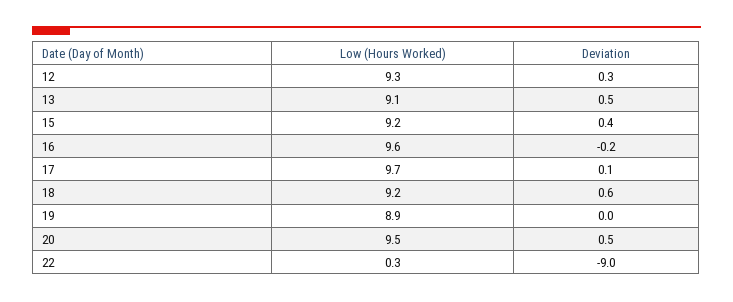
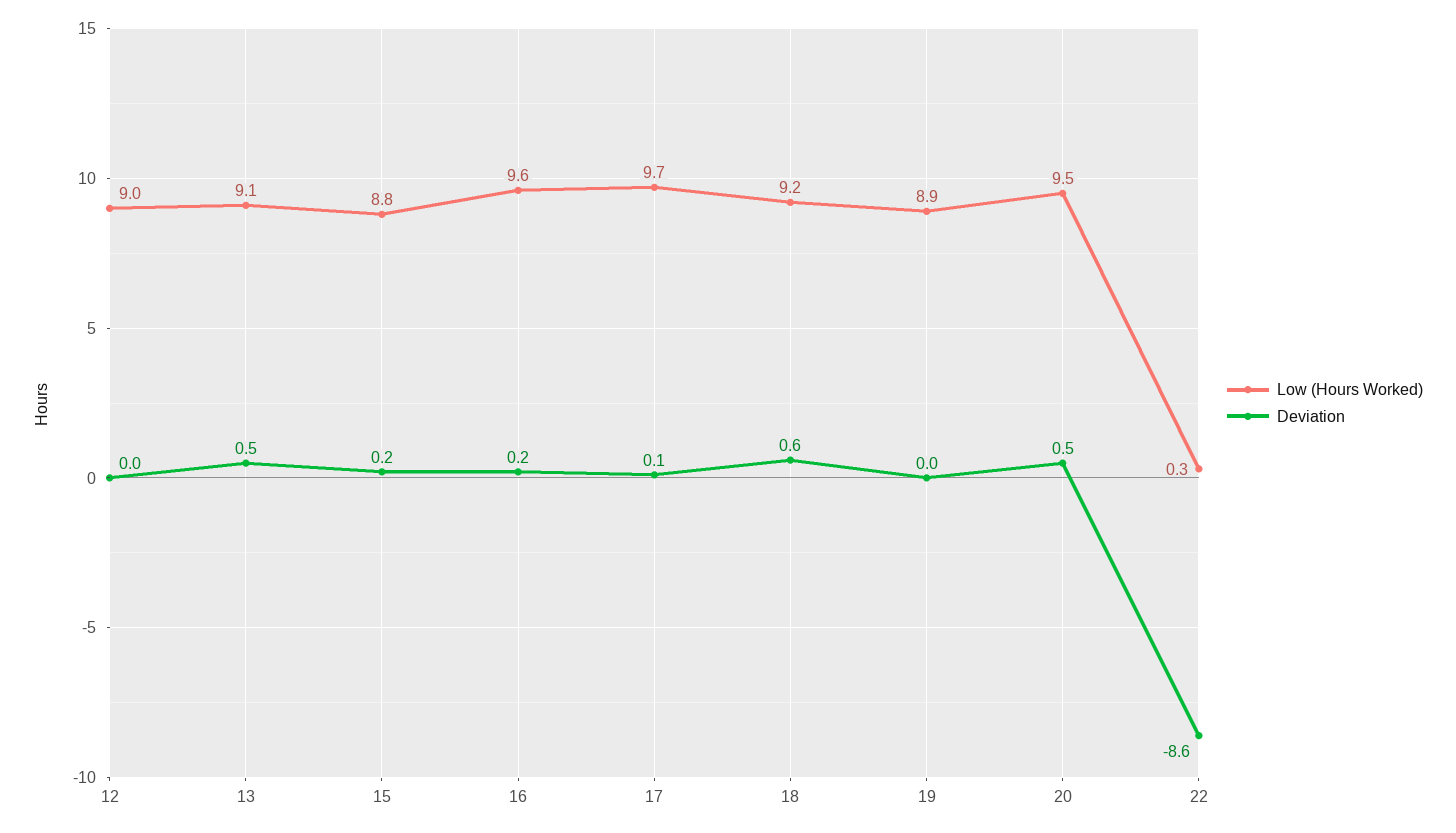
Low (Hours Worked), 12: 9.3 -> 9
Deviation, 12: 0.3 -> 0
Low (Hours Worked), 15: 9.2 -> 8.8
Deviation, 15: 0.4 -> 0.2
Deviation, 16: -0.2 -> 0.2
Deviation, 22: -9 -> -8.6

